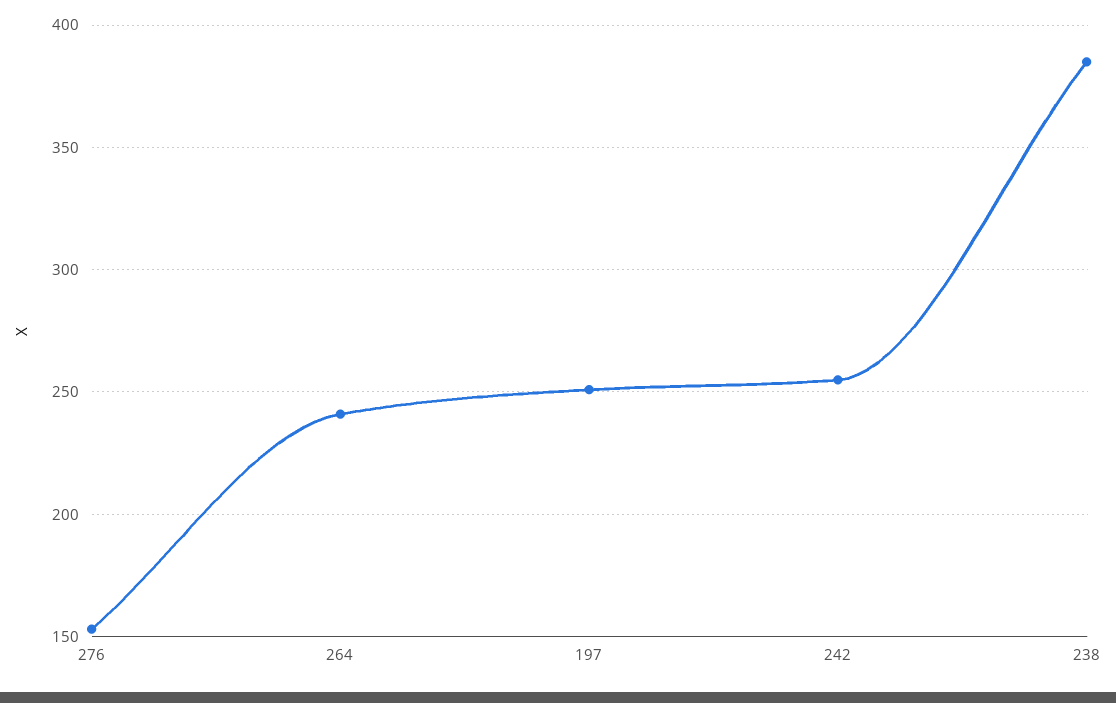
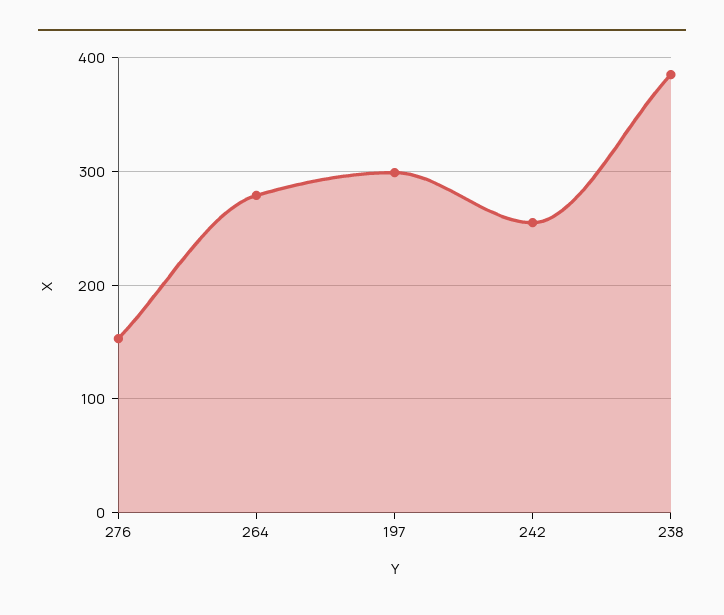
264: 240 -> 280
197: 250 -> 300

